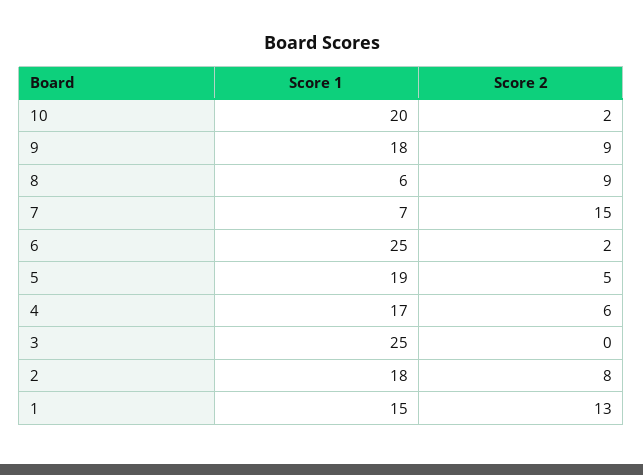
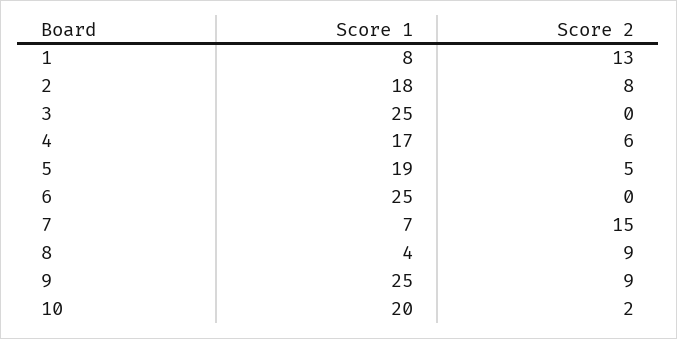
Score 1, 9: 18 -> 25
Score 1, 8: 6 -> 4
Score 2, 6: 2 -> 0
Score 1, 1: 15 -> 8

